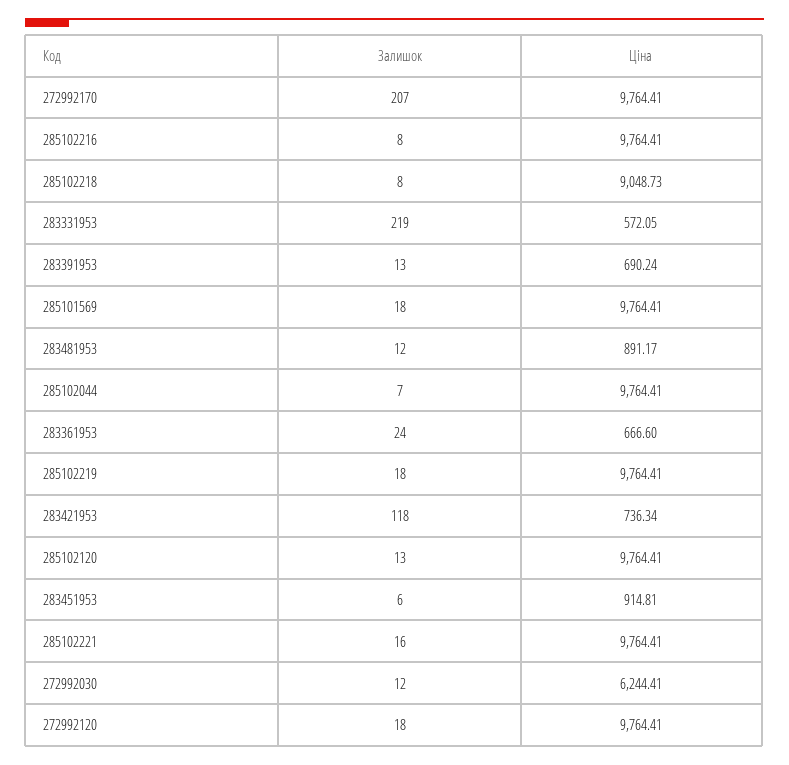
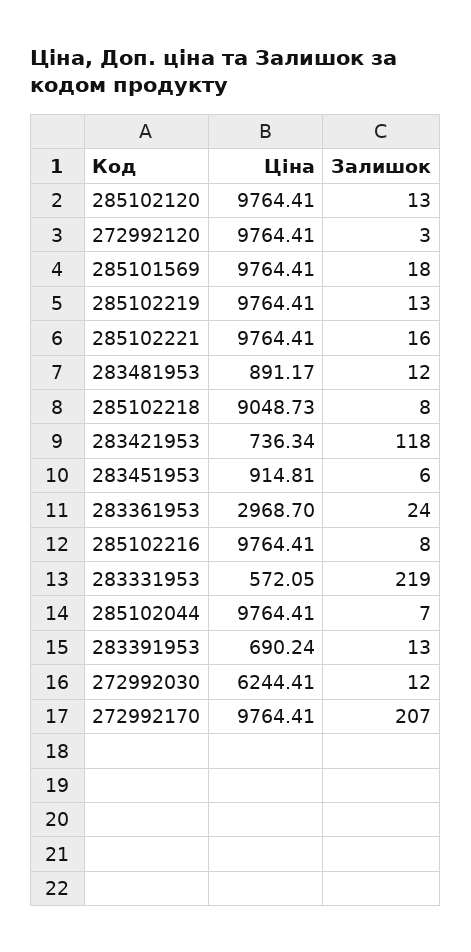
Ціна, 283361953: 666.6 -> 2968.7
Залишок, 285102219: 18 -> 13
Залишок, 272992120: 18 -> 3

